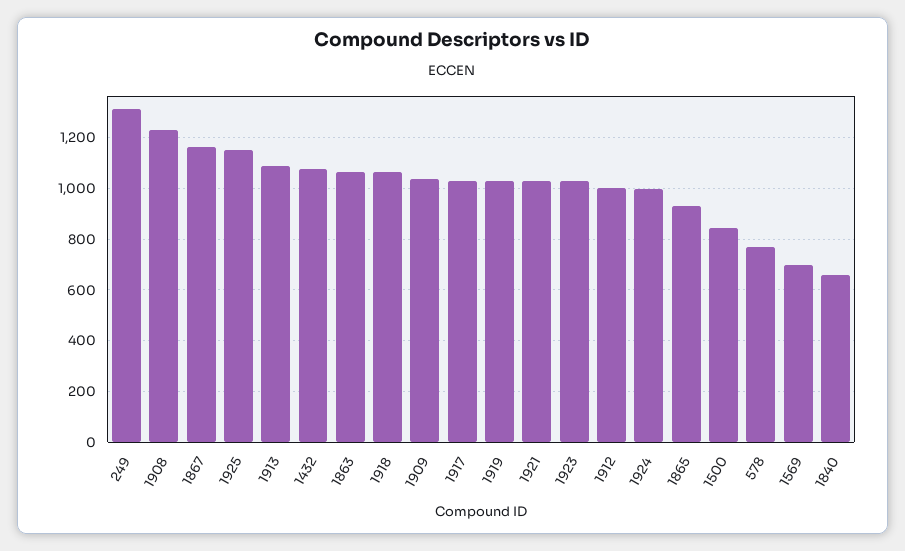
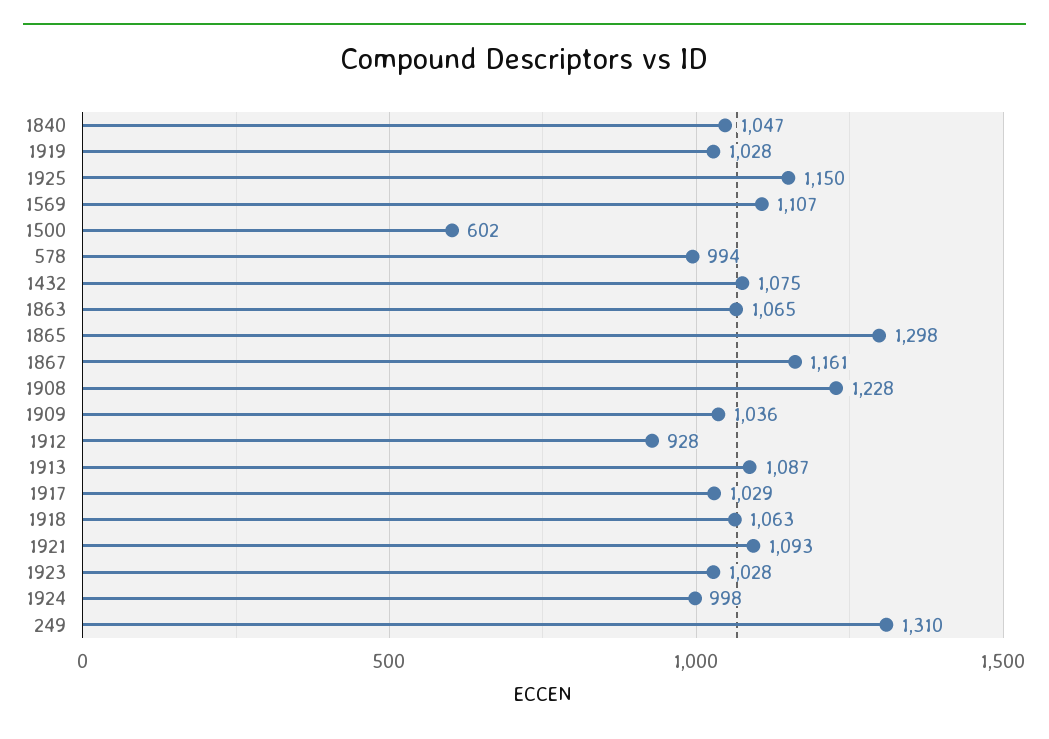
1921: 1025 -> 1093
1912: 1000 -> 928
1865: 925 -> 1298
1500: 850 -> 602
578: 775 -> 994
1569: 700 -> 1107
1840: 650 -> 1047

